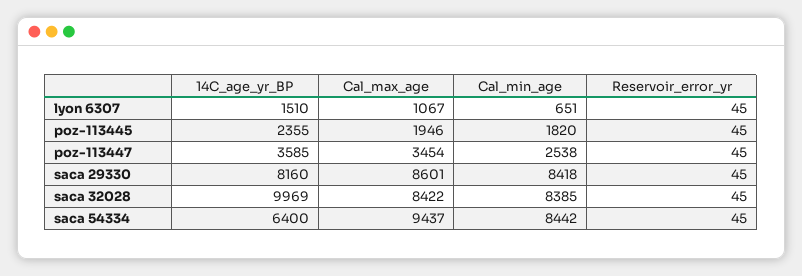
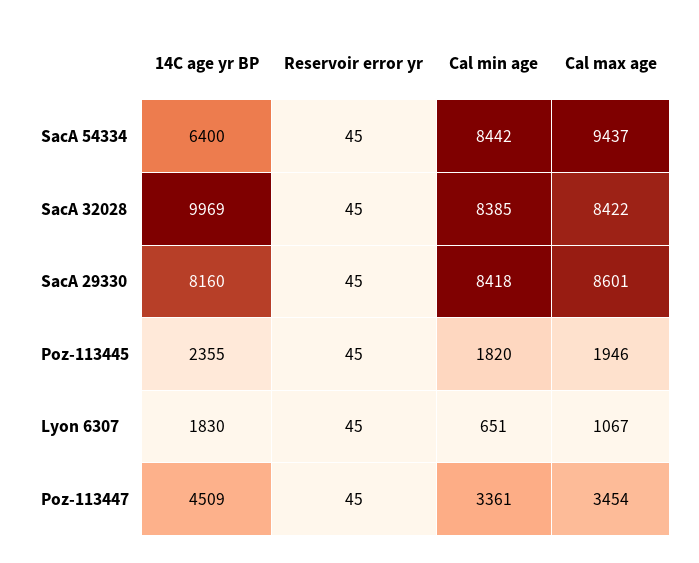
14C_age_yr_BP, lyon 6307: 1510 -> 1830
14C_age_yr_BP, poz-113447: 3585 -> 4509
Cal_min_age, poz-113447: 2538 -> 3361

